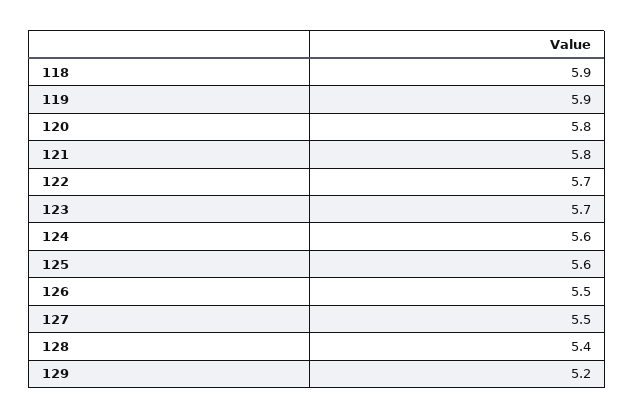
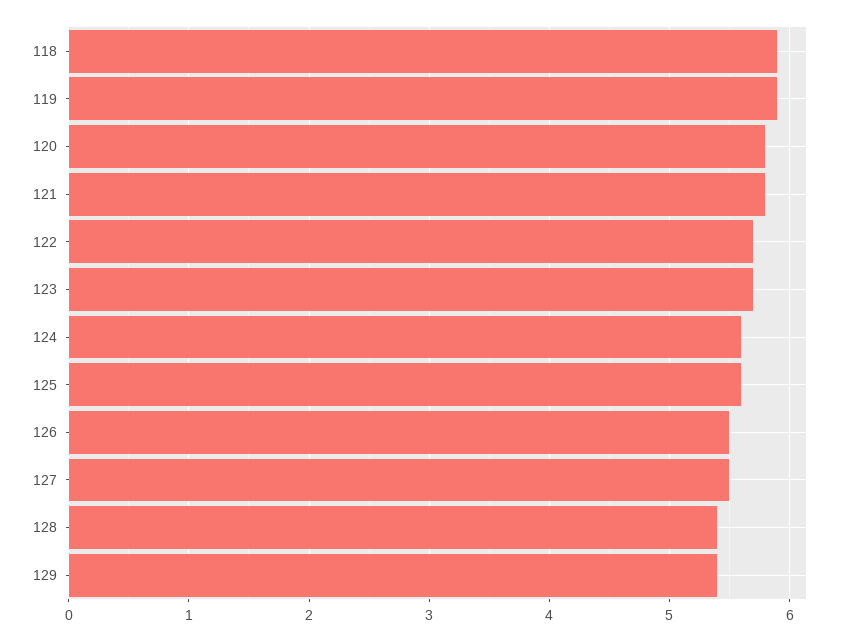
129: 5.2 -> 5.4

